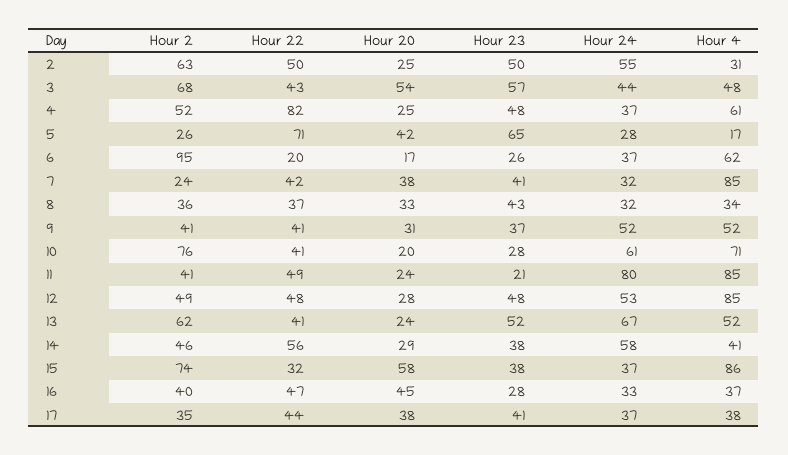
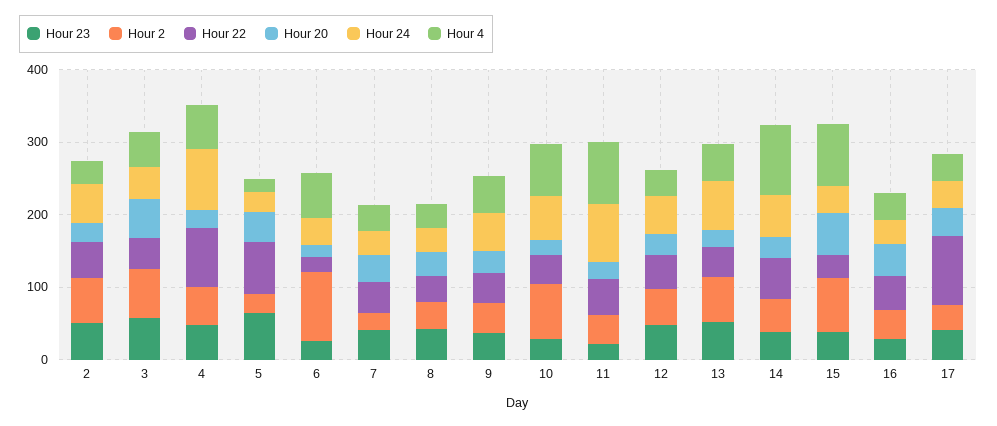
Hour 24, 4: 37 -> 80
Hour 4, 7: 85 -> 40
Hour 4, 12: 85 -> 40
Hour 4, 14: 41 -> 100
Hour 22, 17: 44 -> 100

